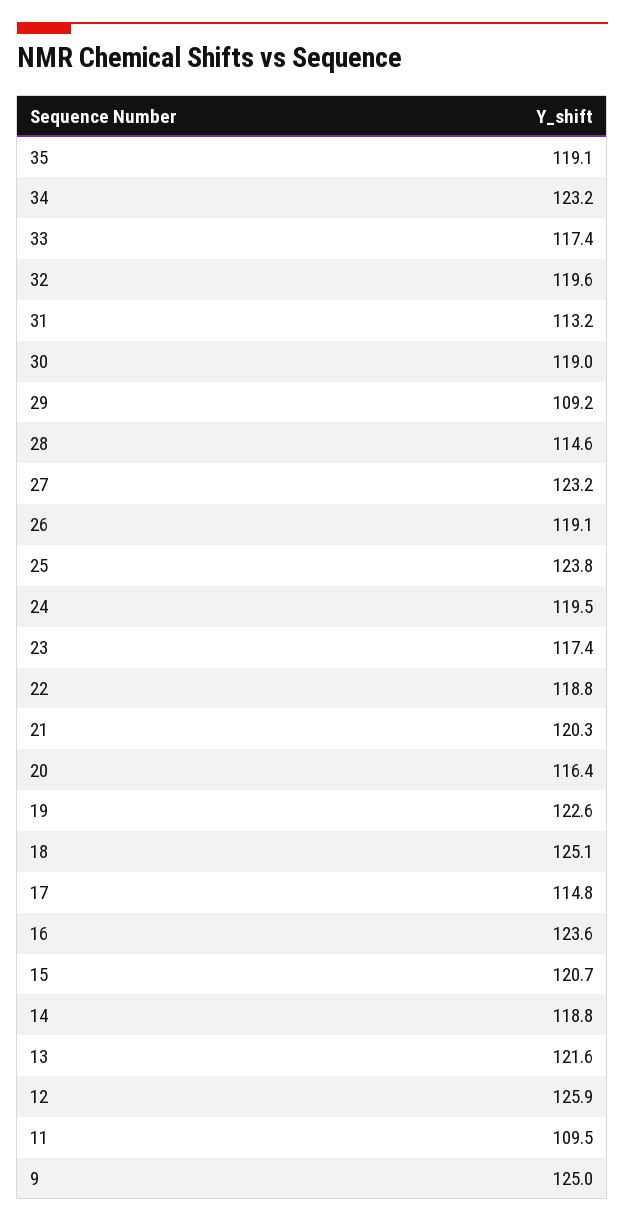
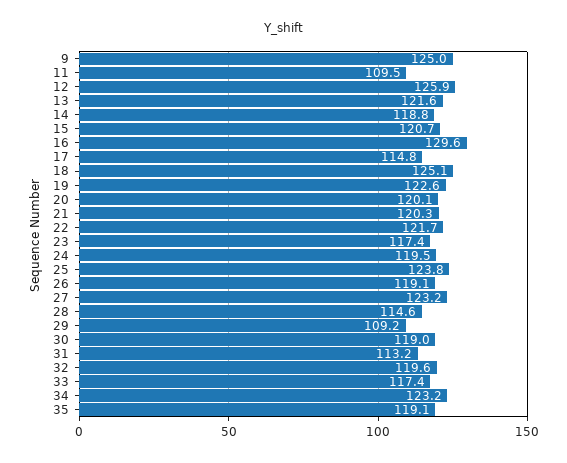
22: 118.8 -> 121.7
20: 116.4 -> 120.1
16: 123.6 -> 129.6

